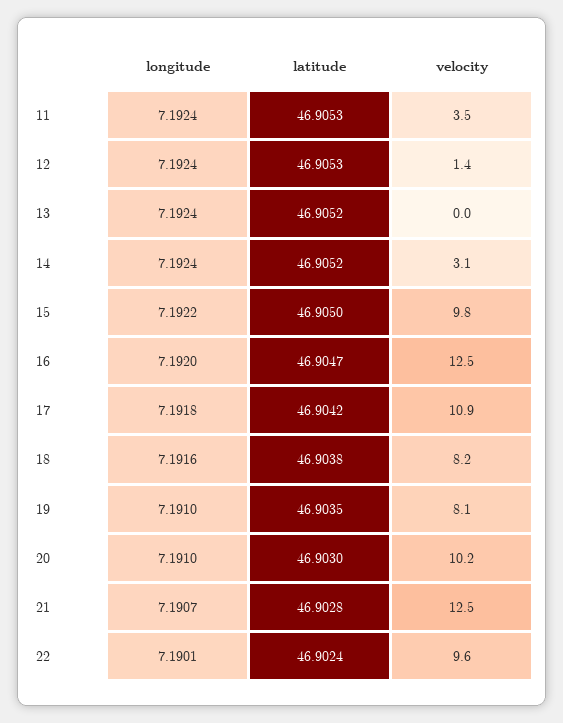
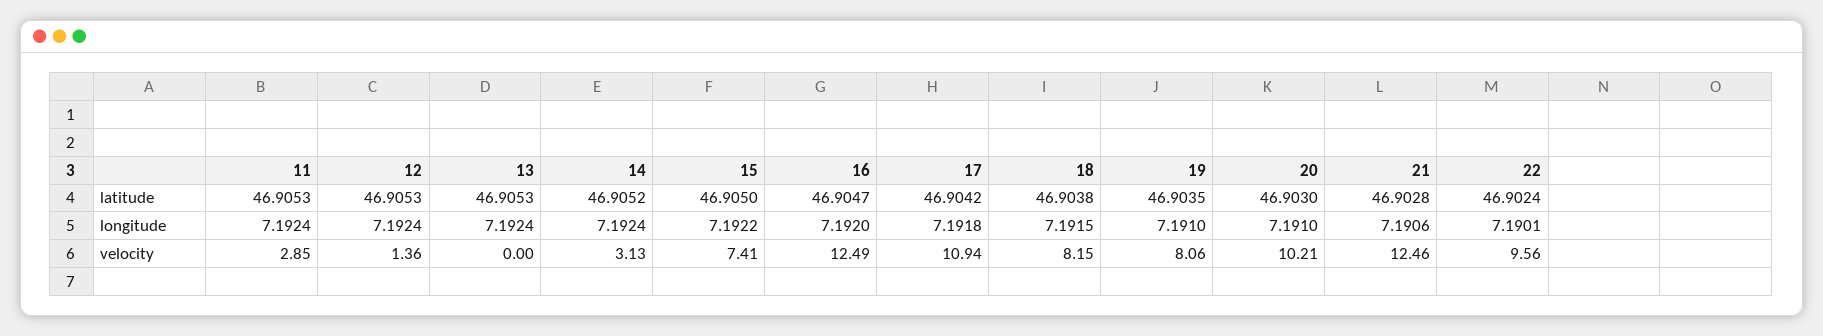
velocity, 11: 3.5 -> 2.85
latitude, 13: 46.9052 -> 46.9053
velocity, 15: 9.8 -> 7.41
longitude, 18: 7.1916 -> 7.1915
longitude, 21: 7.1907 -> 7.1906

